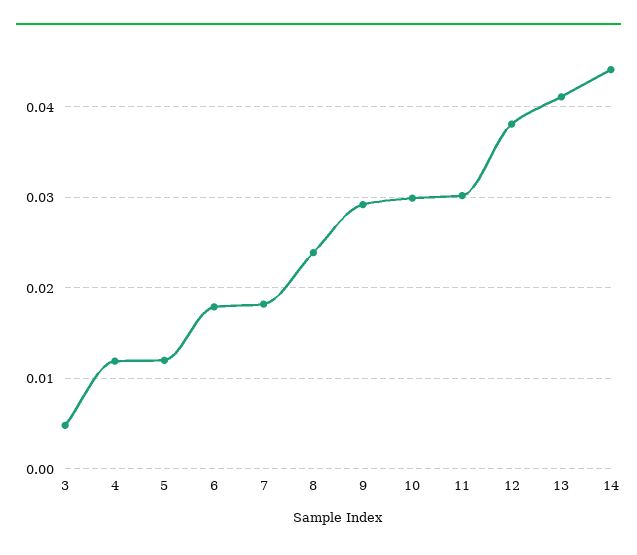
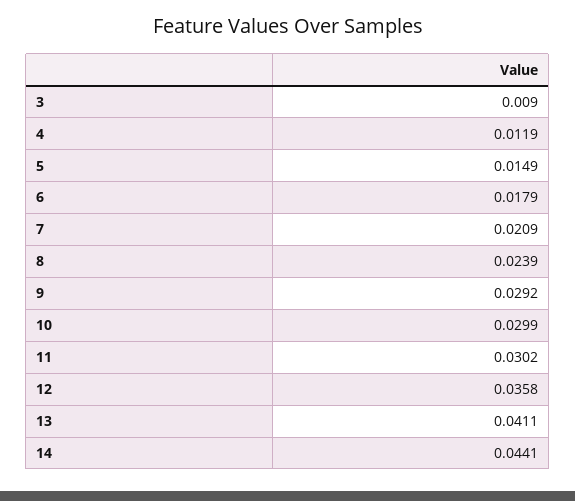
3: 0.005 -> 0.009
5: 0.012 -> 0.0149
7: 0.018 -> 0.0209
12: 0.038 -> 0.0358

